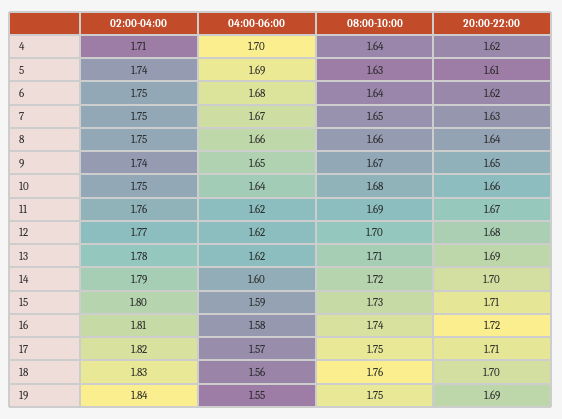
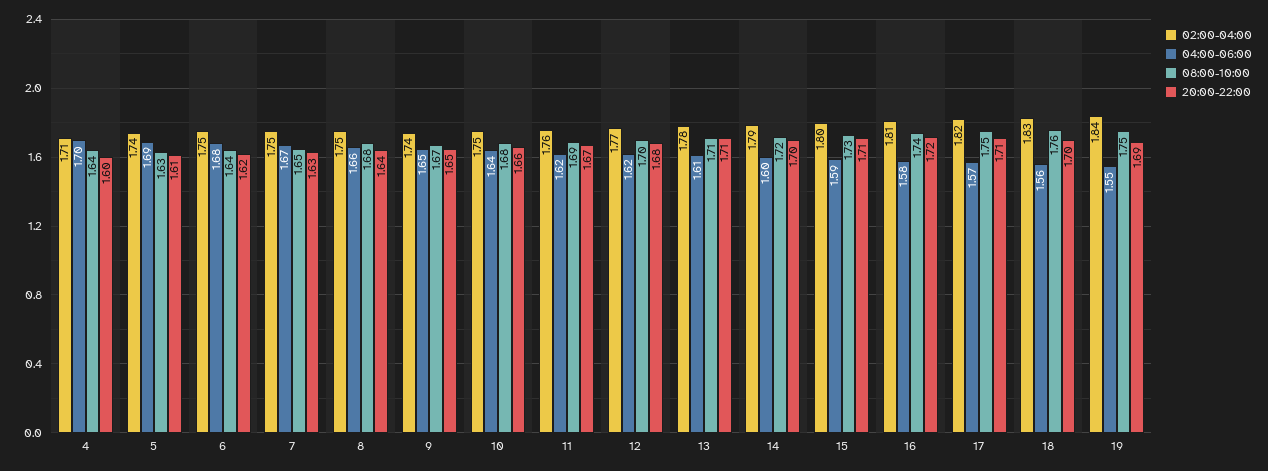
20:00-22:00, 4: 1.62 -> 1.6
08:00-10:00, 8: 1.66 -> 1.68
04:00-06:00, 13: 1.62 -> 1.61
20:00-22:00, 13: 1.69 -> 1.71

